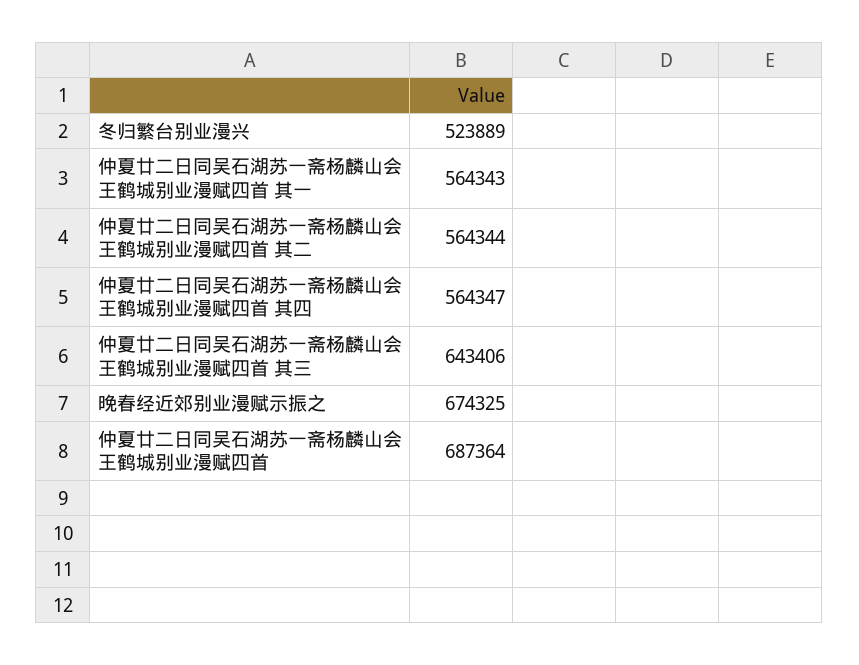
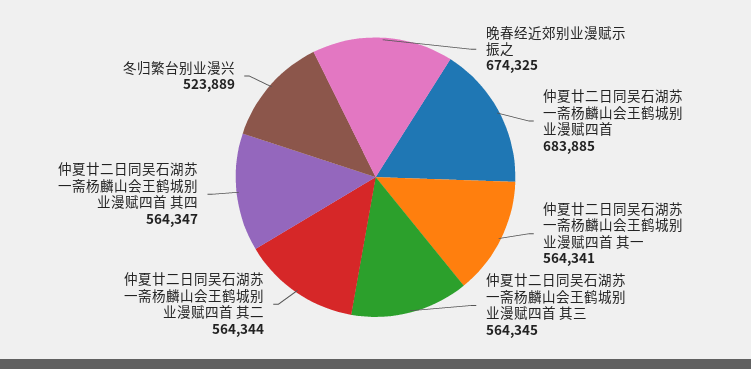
仲夏廿二日同吴石湖苏一斋杨麟山会王鹤城别业漫赋四首 其一: 564343 -> 564341
仲夏廿二日同吴石湖苏一斋杨麟山会王鹤城别业漫赋四首 其三: 643406 -> 564345
仲夏廿二日同吴石湖苏一斋杨麟山会王鹤城别业漫赋四首: 687364 -> 683885

